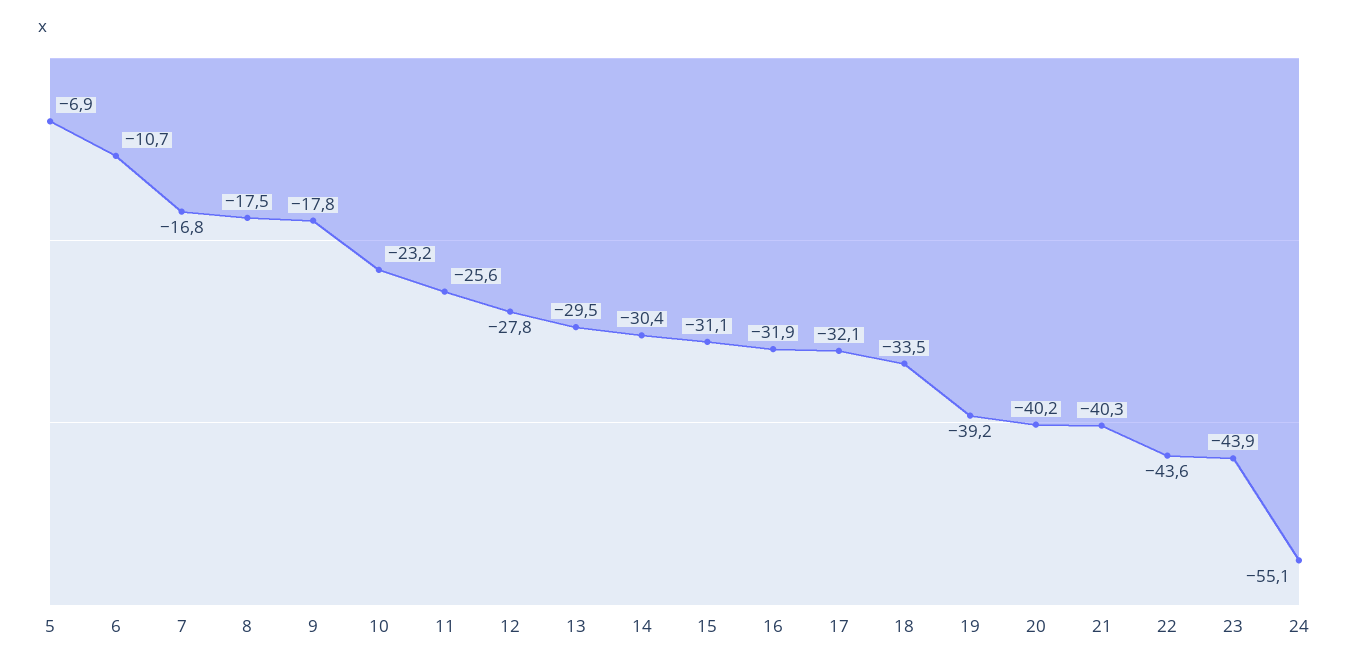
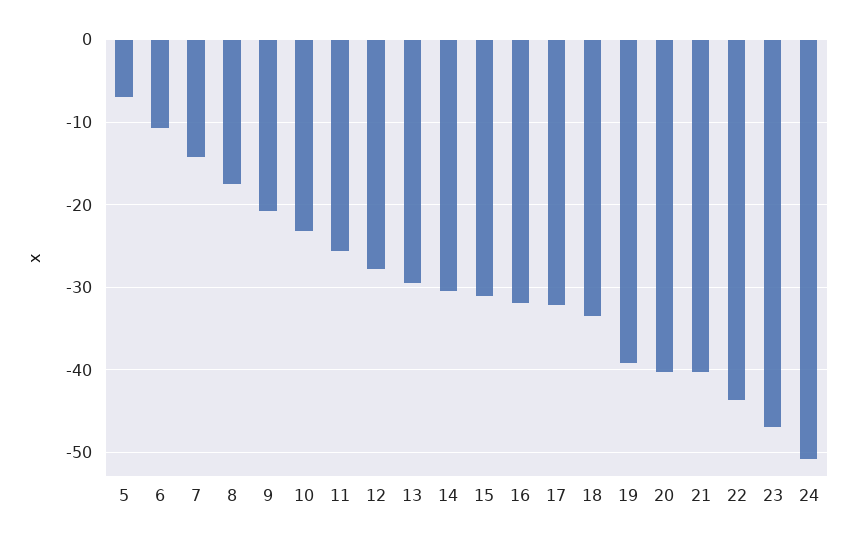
7: -16.8 -> -14
9: -17.8 -> -21
23: -43.9 -> -47
24: -55.1 -> -51

